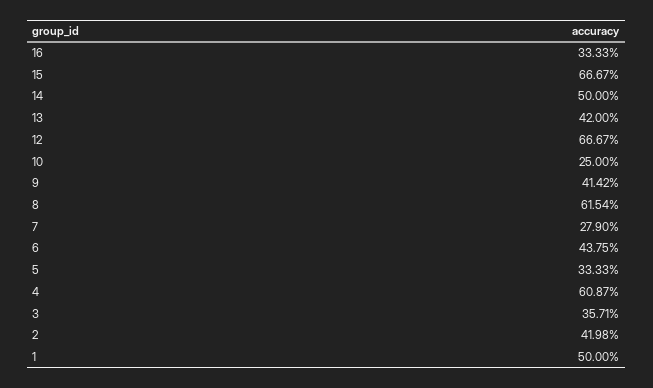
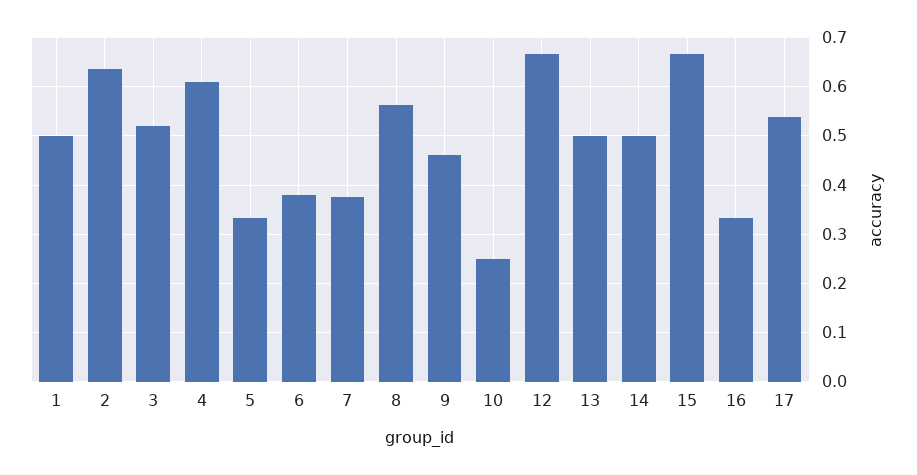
13: 0.42 -> 0.5
9: 0.4142 -> 0.46
8: 0.6154 -> 0.56
7: 0.279 -> 0.38
6: 0.4375 -> 0.38
3: 0.3571 -> 0.52
2: 0.4198 -> 0.64
17: none -> 0.54

